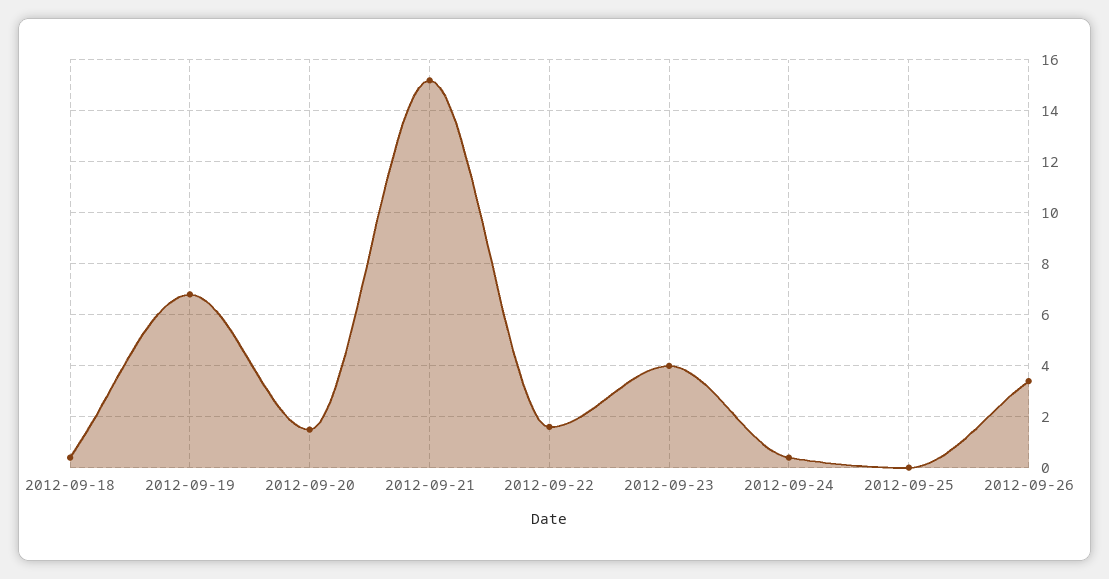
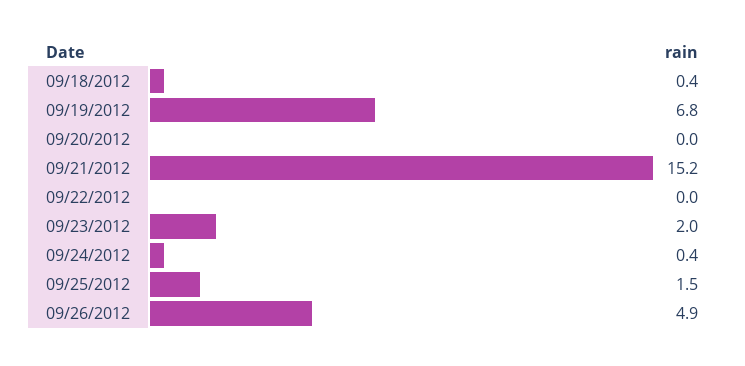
2012-09-20: 1.5 -> 0
2012-09-22: 1.5 -> 0
2012-09-23: 4 -> 2
2012-09-25: 0 -> 1.5
2012-09-26: 3.5 -> 4.9

